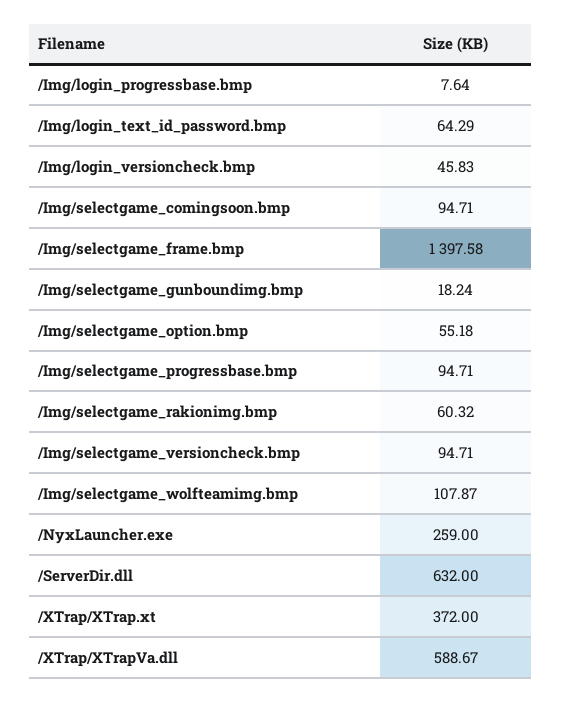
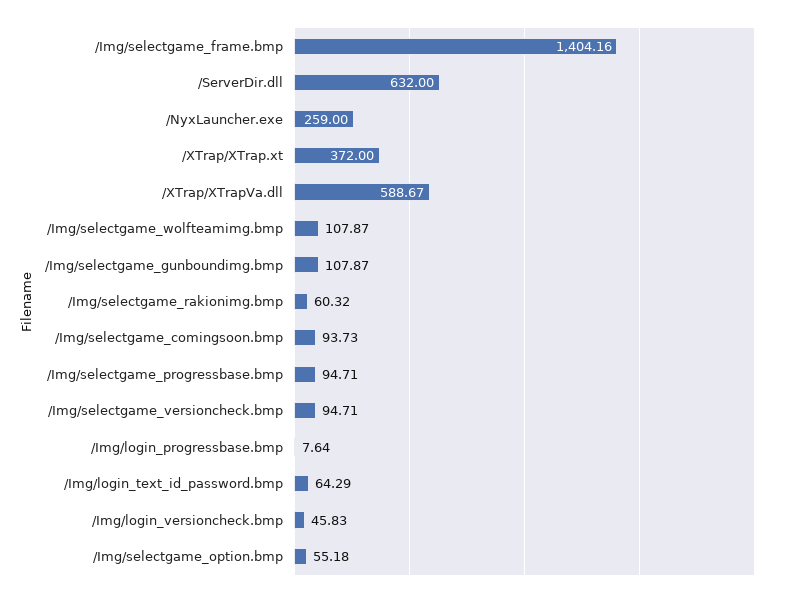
/Img/selectgame_comingsoon.bmp: 94.71 -> 93.73
/Img/selectgame_frame.bmp: 1397.58 -> 1404.16
/Img/selectgame_gunboundimg.bmp: 18.24 -> 107.87

